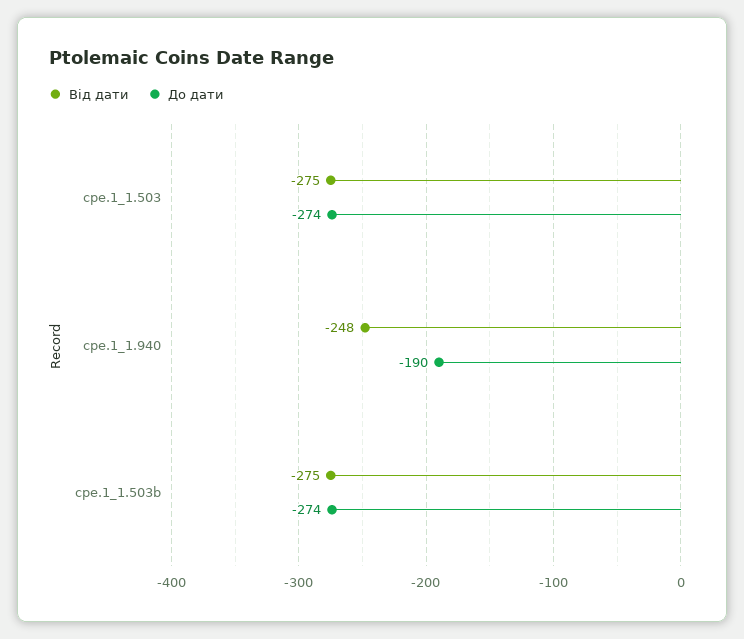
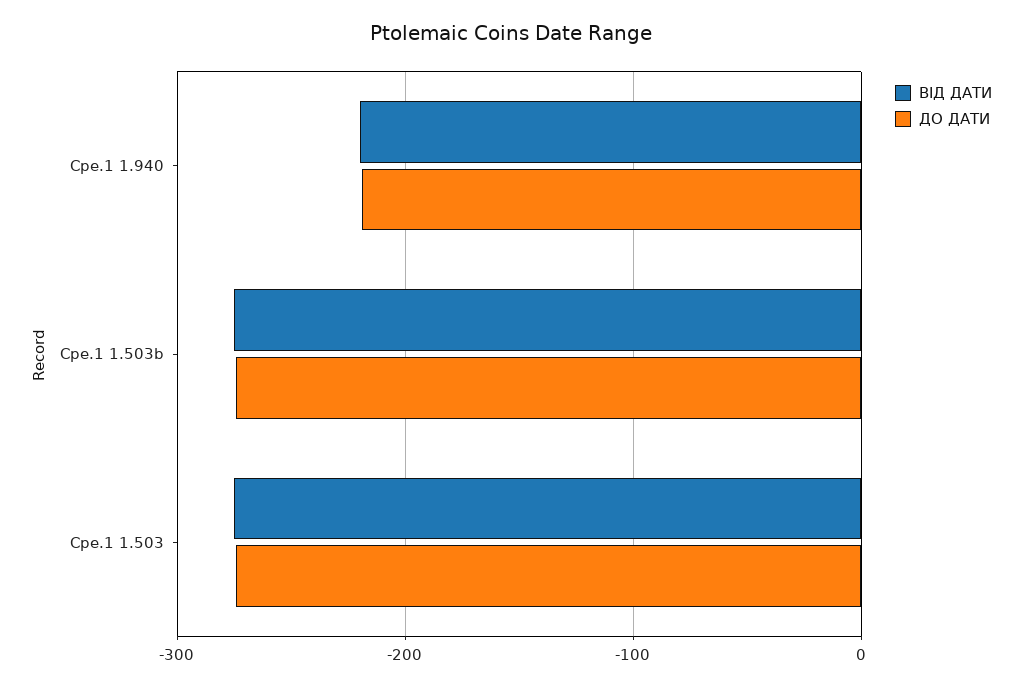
Від дати, cpe.1_1.940: -248 -> -220
До дати, cpe.1_1.940: -190 -> -220

